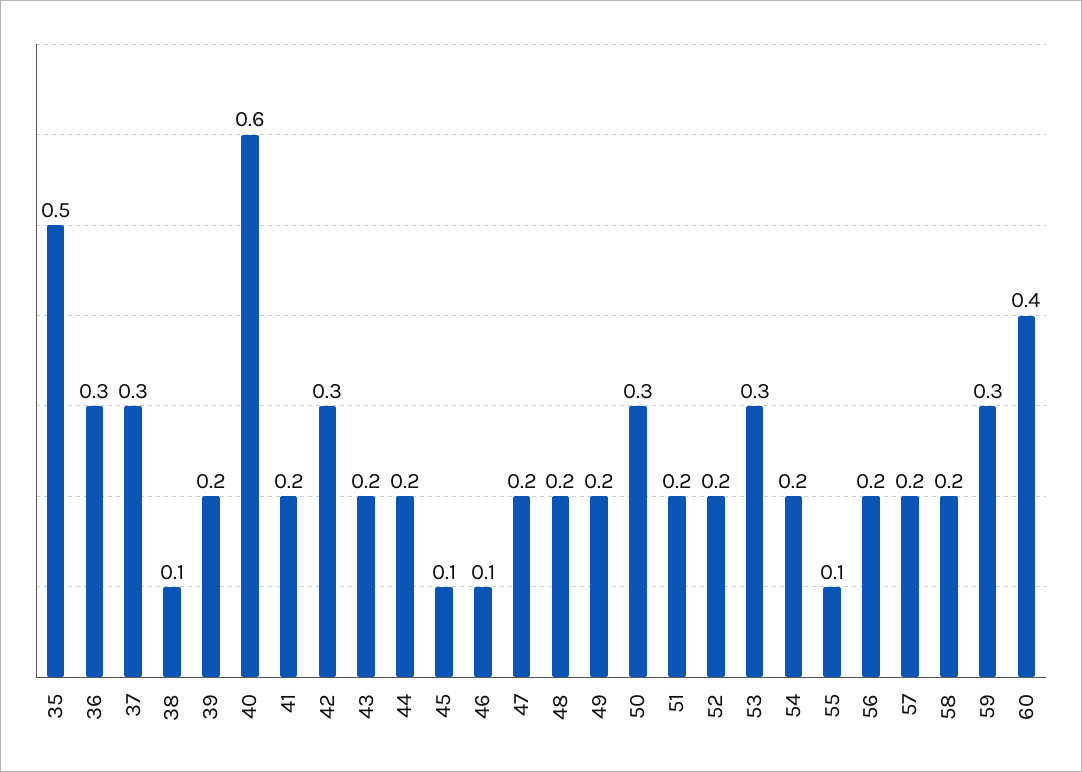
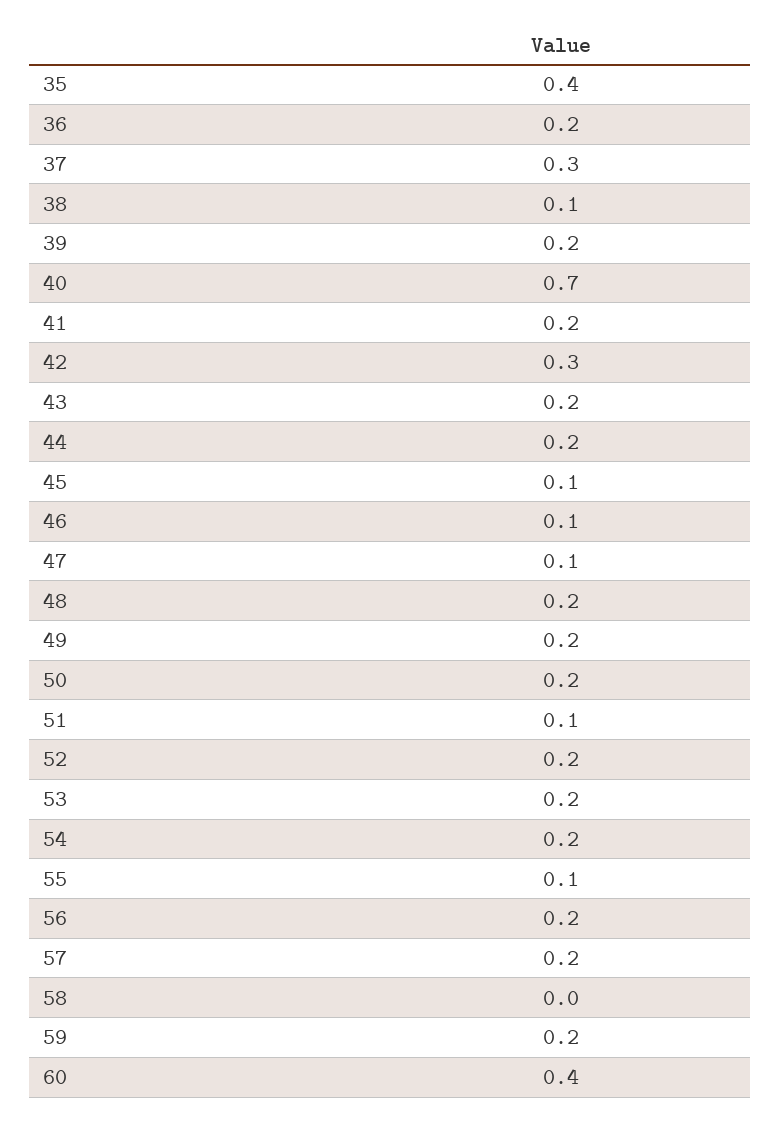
35: 0.5 -> 0.4
36: 0.3 -> 0.2
40: 0.6 -> 0.7
47: 0.2 -> 0.1
50: 0.3 -> 0.2
51: 0.2 -> 0.1
53: 0.3 -> 0.2
58: 0.2 -> 0
59: 0.3 -> 0.2

